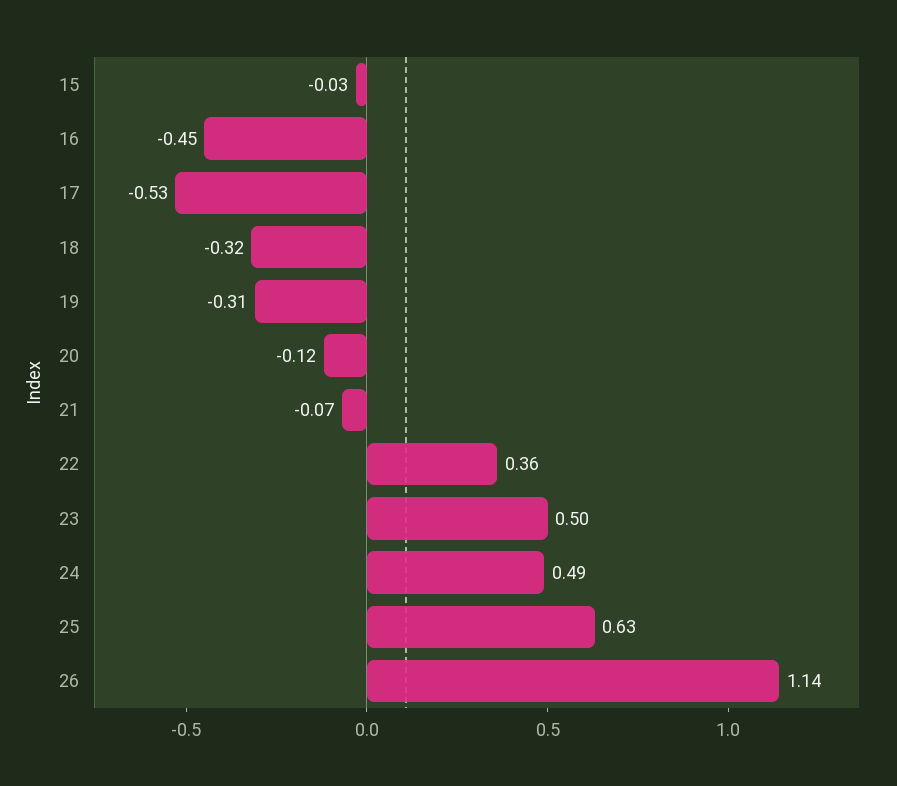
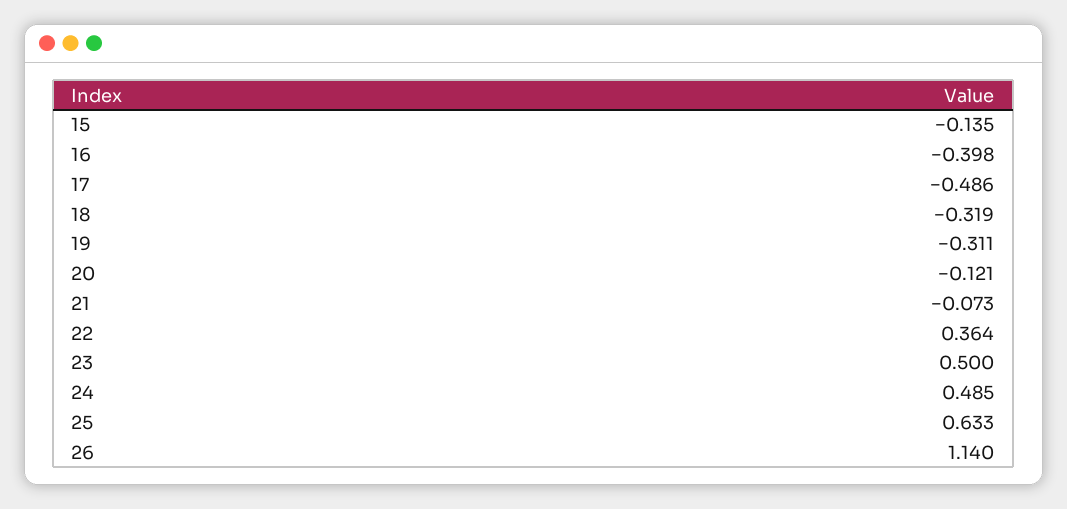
15: -0.03 -> -0.135
16: -0.45 -> -0.398
17: -0.53 -> -0.486

